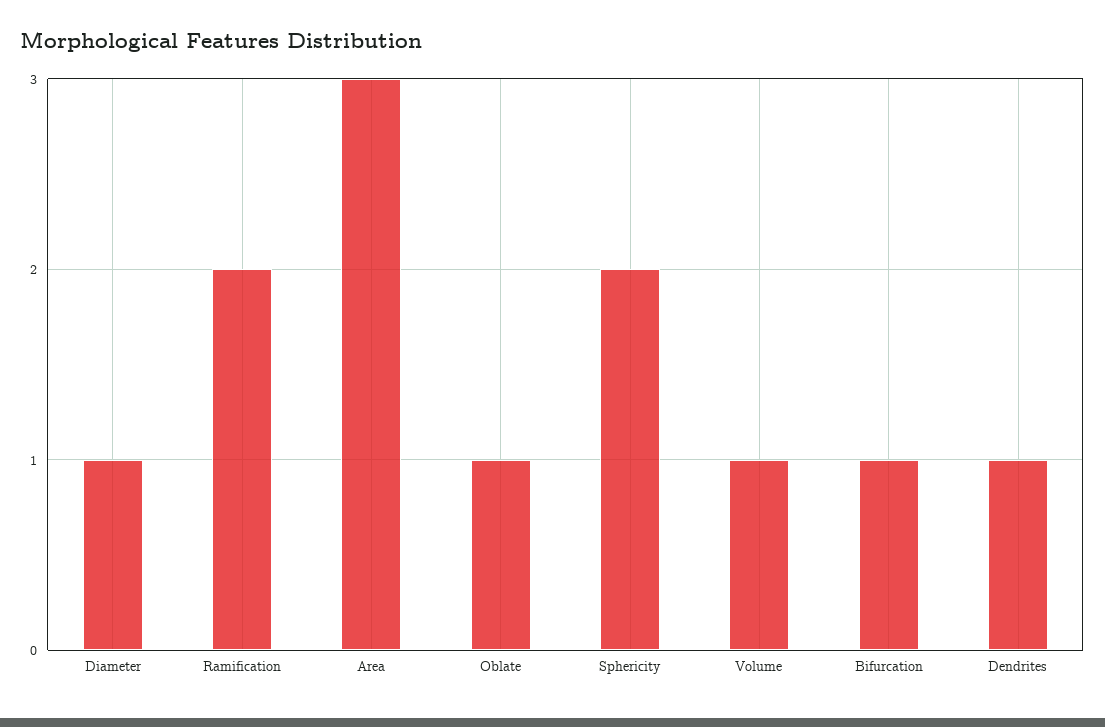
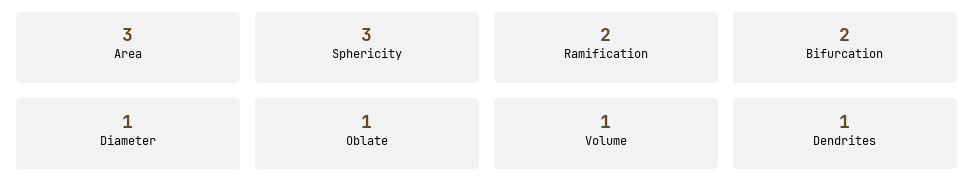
Sphericity: 2 -> 3
Bifurcation: 1 -> 2

